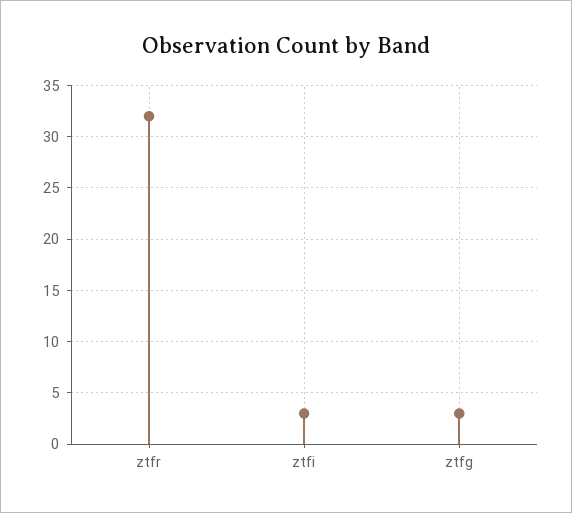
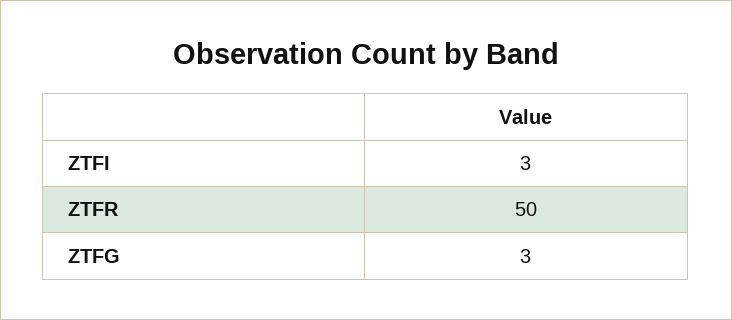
ztfr: 32 -> 50

